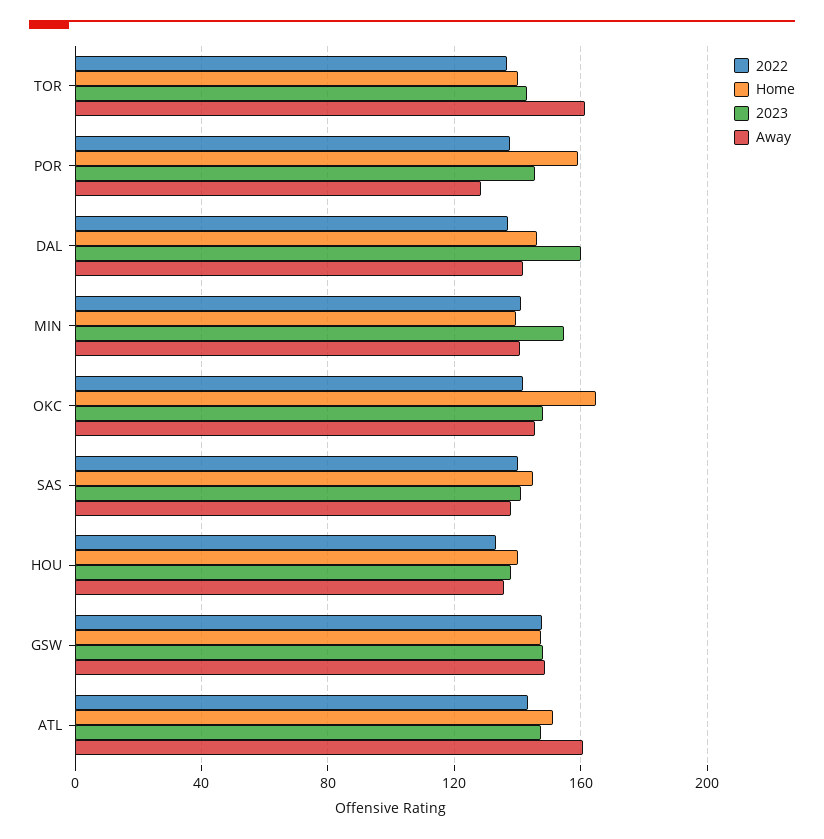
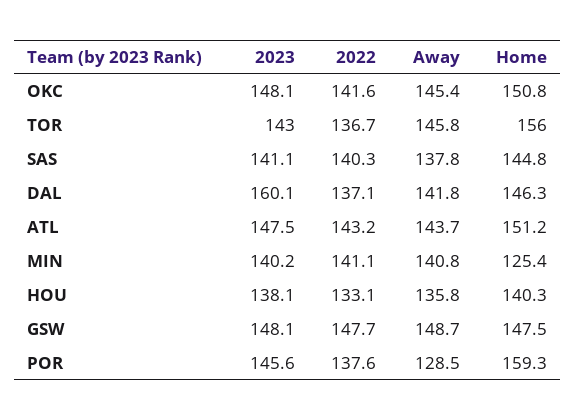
Home, TOR: 140 -> 156
Away, TOR: 160 -> 145.8
Home, MIN: 140 -> 125.4
2023, MIN: 155 -> 140.2
Home, OKC: 165 -> 150.8
Away, ATL: 160 -> 143.7

